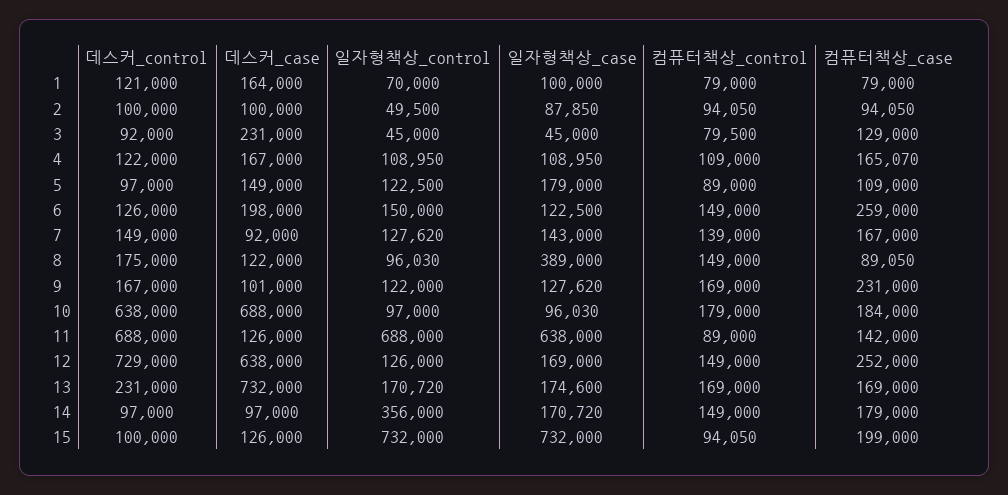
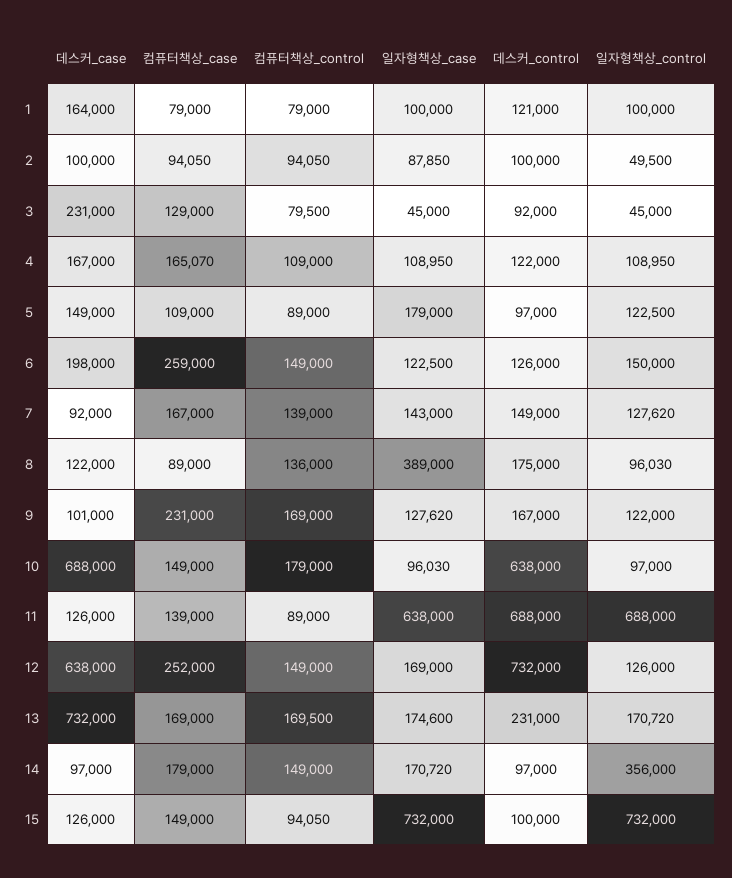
일자형책상_control, 1: 70000 -> 100000
컴퓨터책상_control, 8: 149000 -> 136000
컴퓨터책상_case, 8: 89050 -> 89000
컴퓨터책상_case, 10: 184000 -> 149000
컴퓨터책상_case, 11: 142000 -> 139000
데스커_control, 12: 729000 -> 732000
컴퓨터책상_control, 13: 169000 -> 169500
컴퓨터책상_case, 15: 199000 -> 149000

